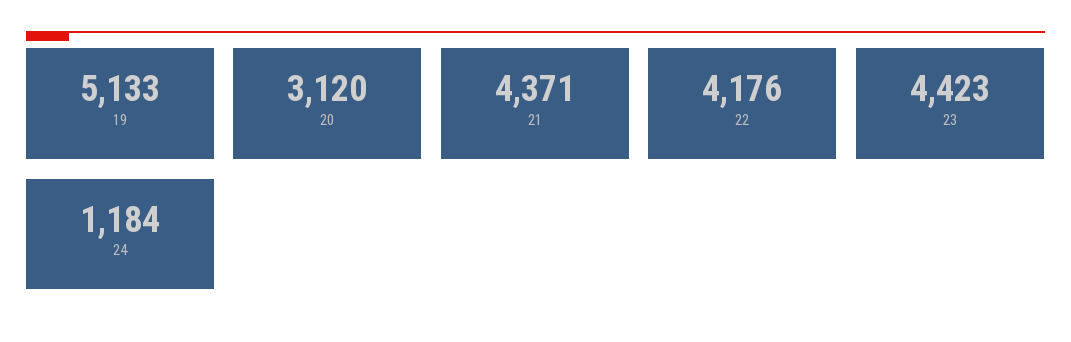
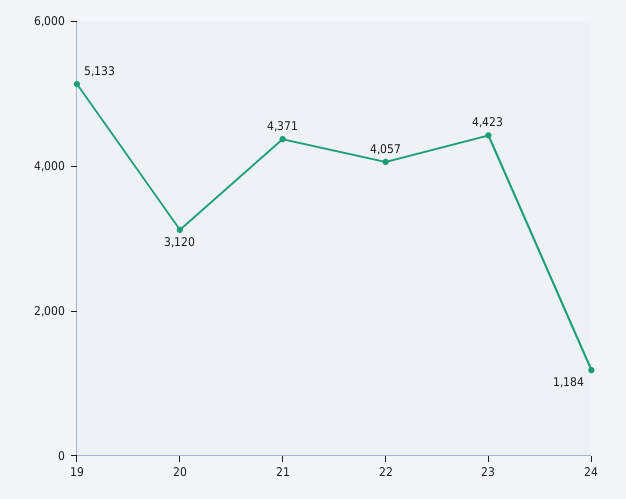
22: 4176 -> 4057

